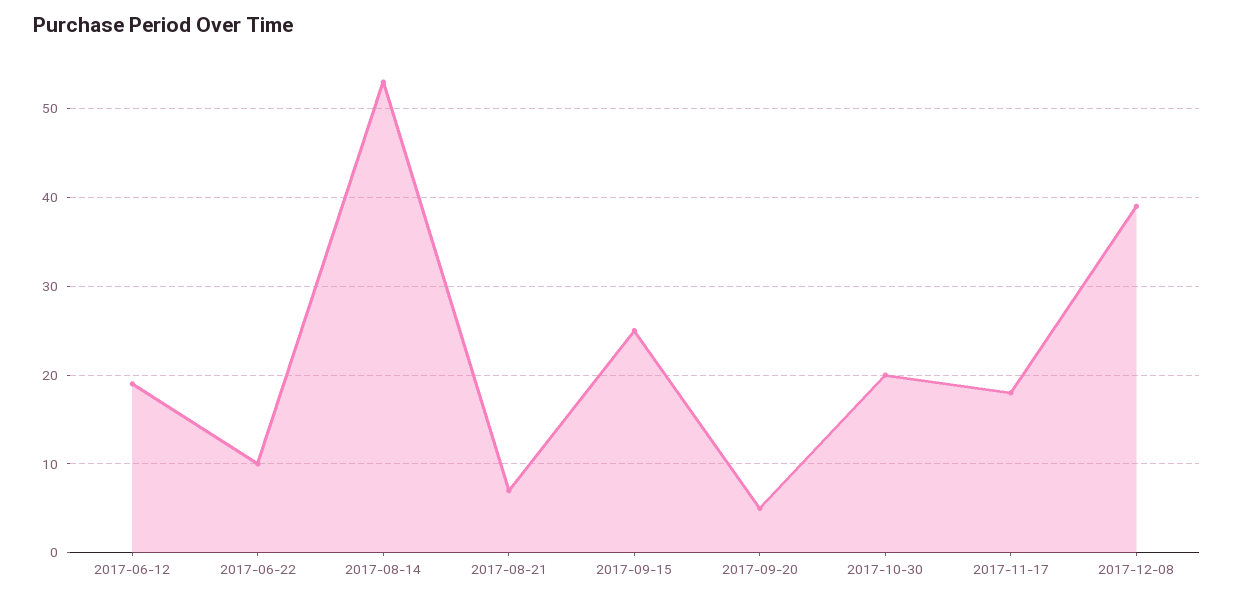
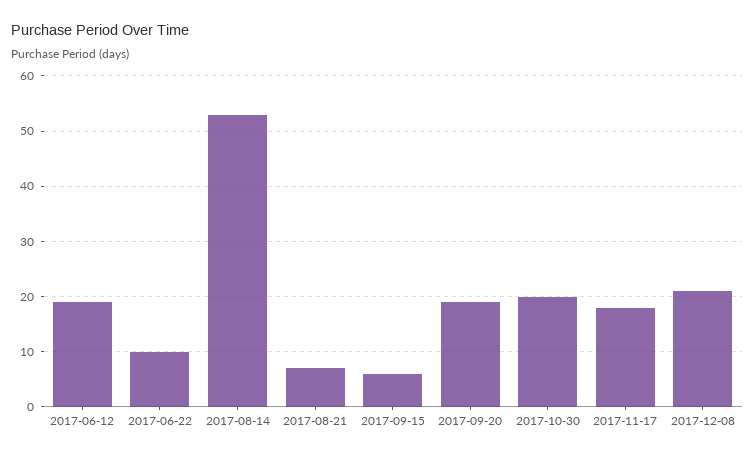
2017-09-15: 25 -> 5
2017-09-20: 5 -> 20
2017-12-08: 39 -> 20

